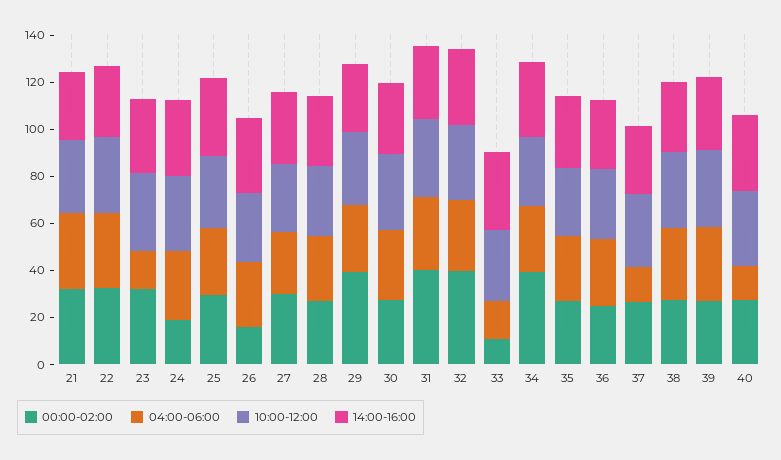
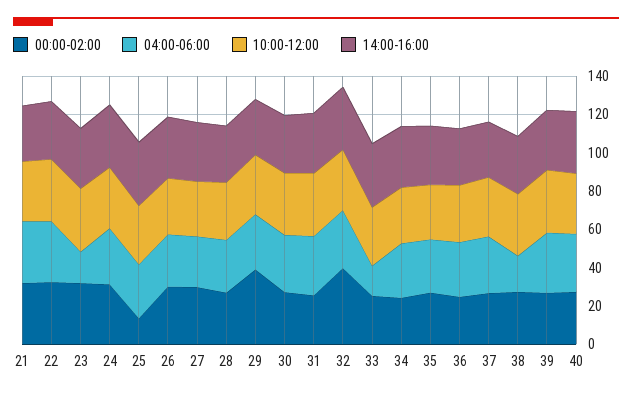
00:00-02:00, 24: 20 -> 30
00:00-02:00, 25: 30 -> 15
00:00-02:00, 26: 15 -> 30
00:00-02:00, 31: 40 -> 25
00:00-02:00, 33: 10 -> 25
00:00-02:00, 34: 40 -> 25
04:00-06:00, 37: 15 -> 30
04:00-06:00, 38: 30 -> 20
04:00-06:00, 40: 15 -> 30

